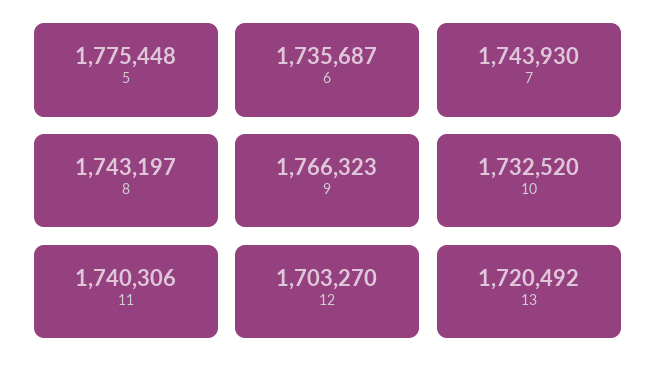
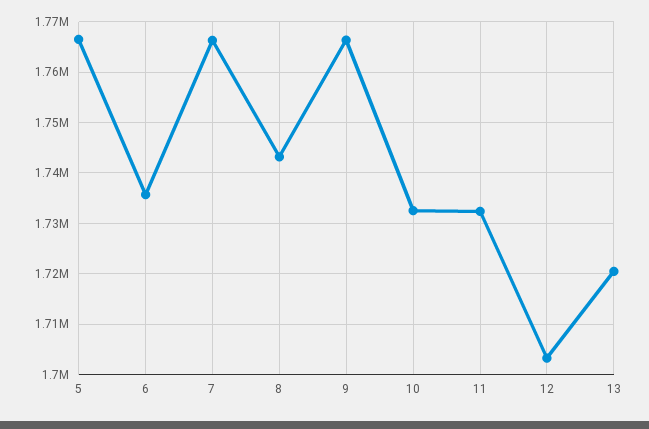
5: 1775448 -> 1766000
7: 1743930 -> 1766000
11: 1740306 -> 1732000

